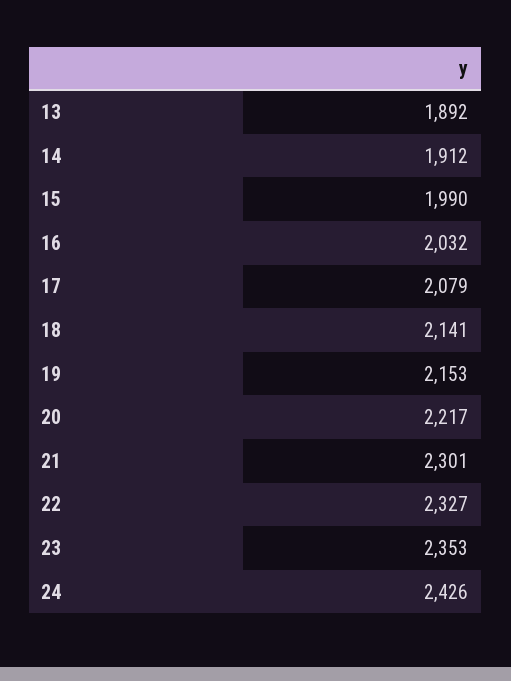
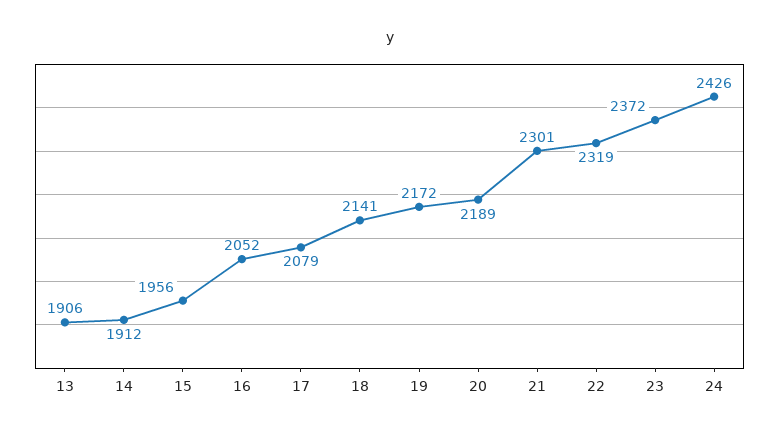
13: 1892 -> 1906
15: 1990 -> 1956
16: 2032 -> 2052
19: 2153 -> 2172
20: 2217 -> 2189
22: 2327 -> 2319
23: 2353 -> 2372

